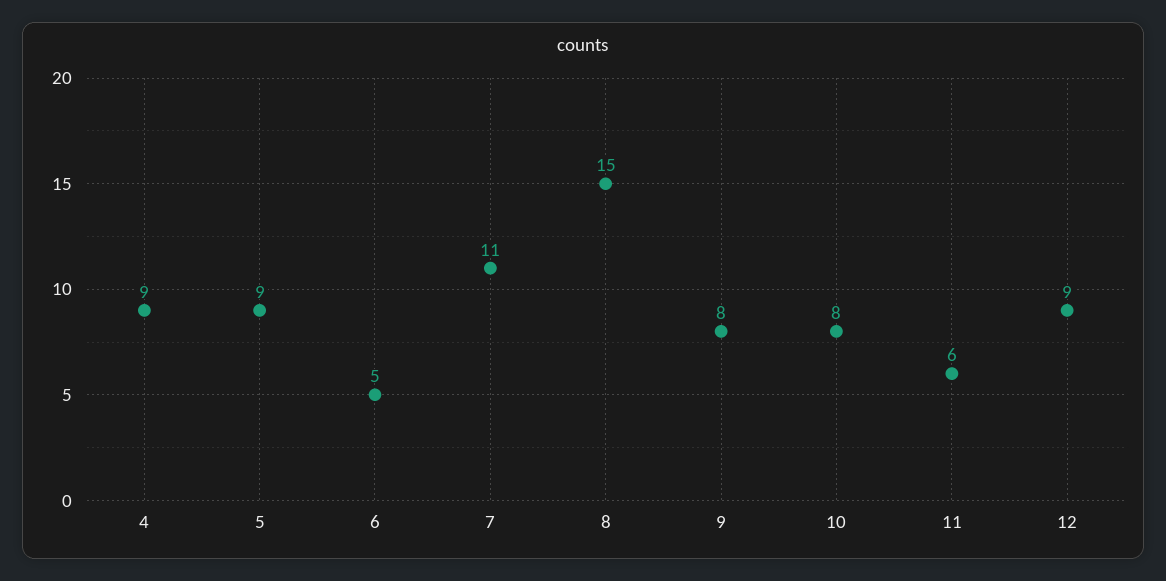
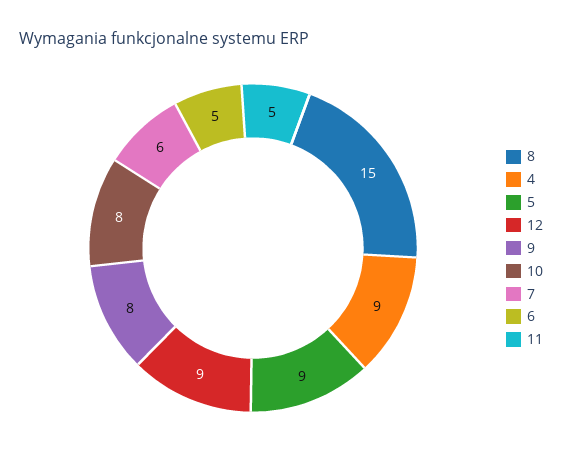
7: 11 -> 6
11: 6 -> 5

